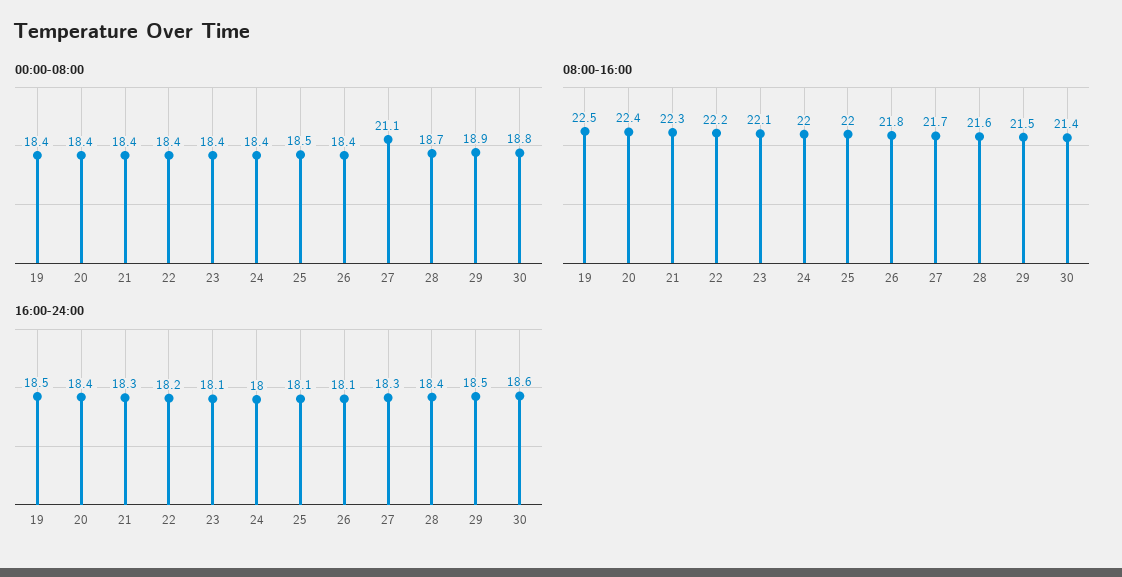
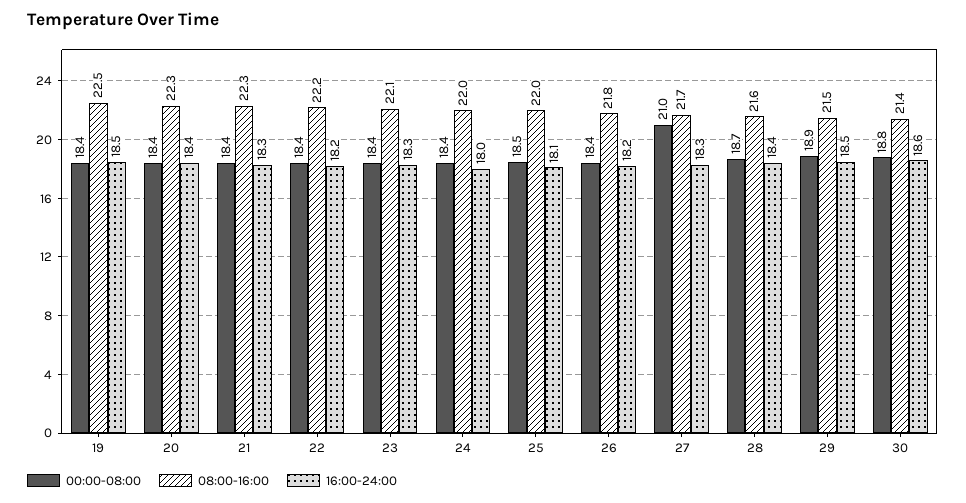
00:00-08:00, 27: 21.1 -> 21
08:00-16:00, 20: 22.4 -> 22.3
16:00-24:00, 23: 18.1 -> 18.3
16:00-24:00, 26: 18.1 -> 18.2

